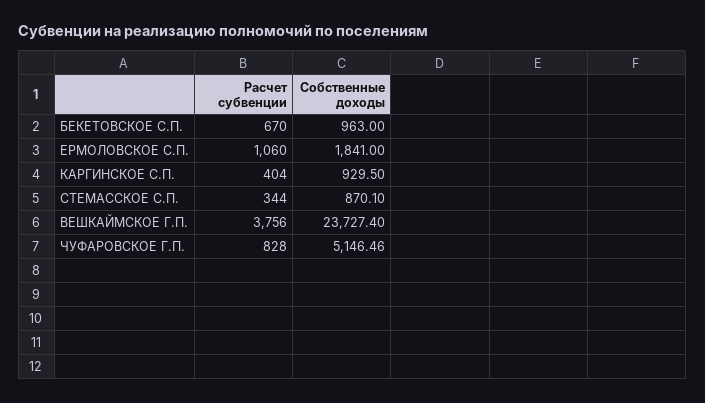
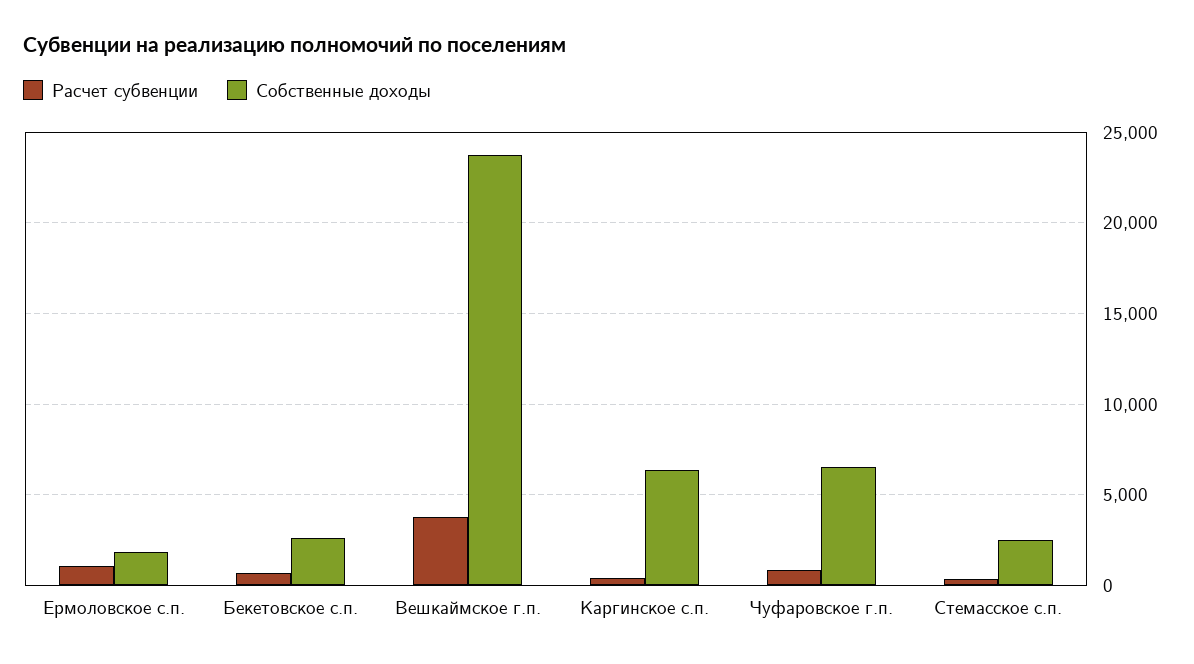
Собственные доходы, БЕКЕТОВСКОЕ С.П.: 963 -> 2500
Собственные доходы, КАРГИНСКОЕ С.П.: 929.5 -> 6500
Собственные доходы, СТЕМАССКОЕ С.П.: 870.1 -> 2500
Собственные доходы, ЧУФАРОВСКОЕ Г.П.: 5146.46 -> 6500

